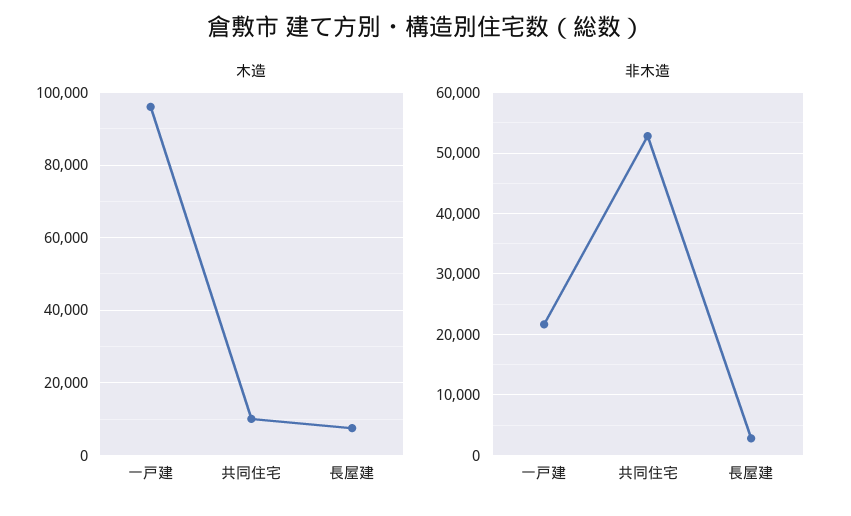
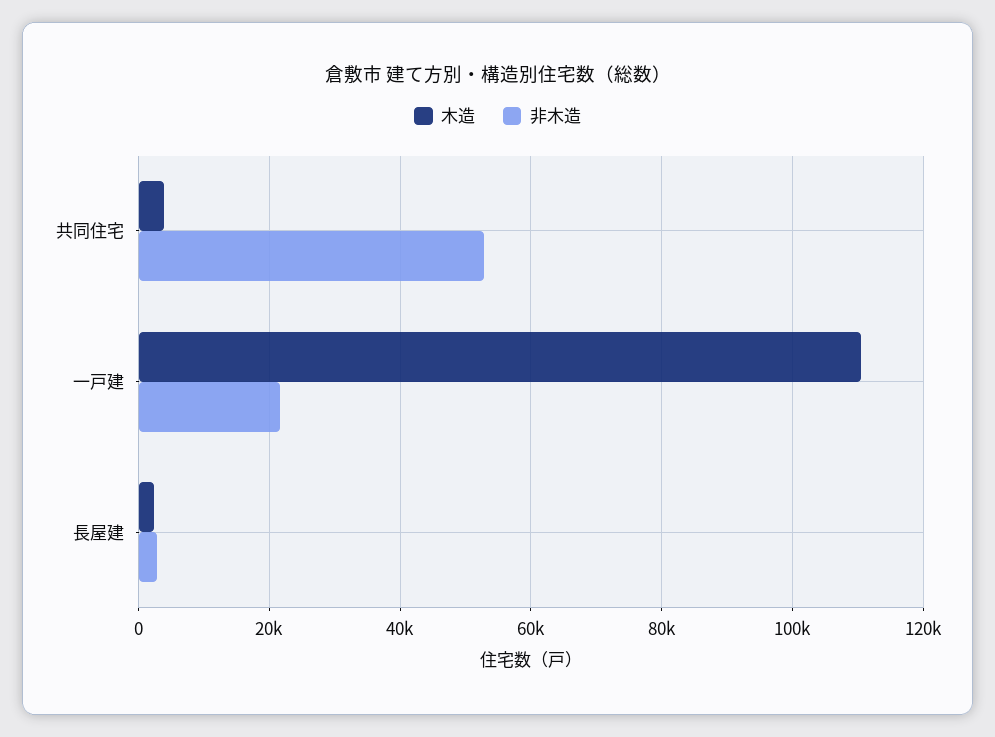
木造, 一戸建: 96000 -> 110000
木造, 共同住宅: 10000 -> 4000
木造, 長屋建: 8000 -> 2000

